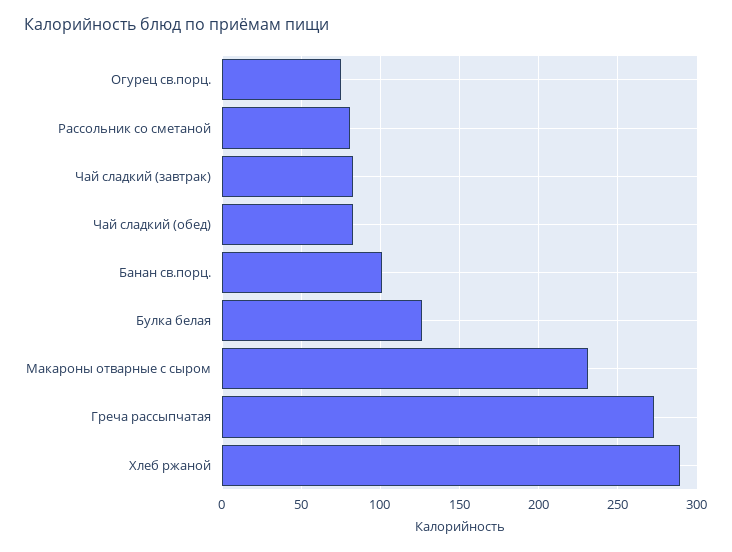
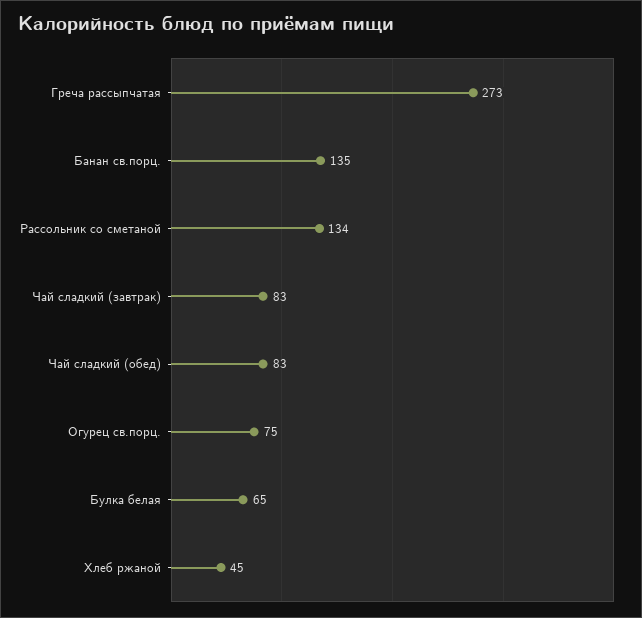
Рассольник со сметаной: 80 -> 134
Банан св.порц.: 100 -> 135
Булка белая: 125 -> 65
Макароны отварные с сыром: 230 -> none
Хлеб ржаной: 290 -> 45

